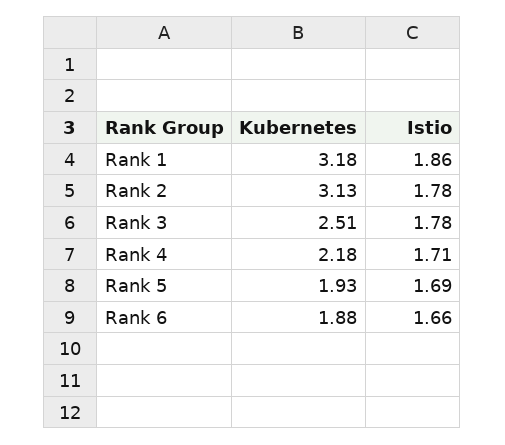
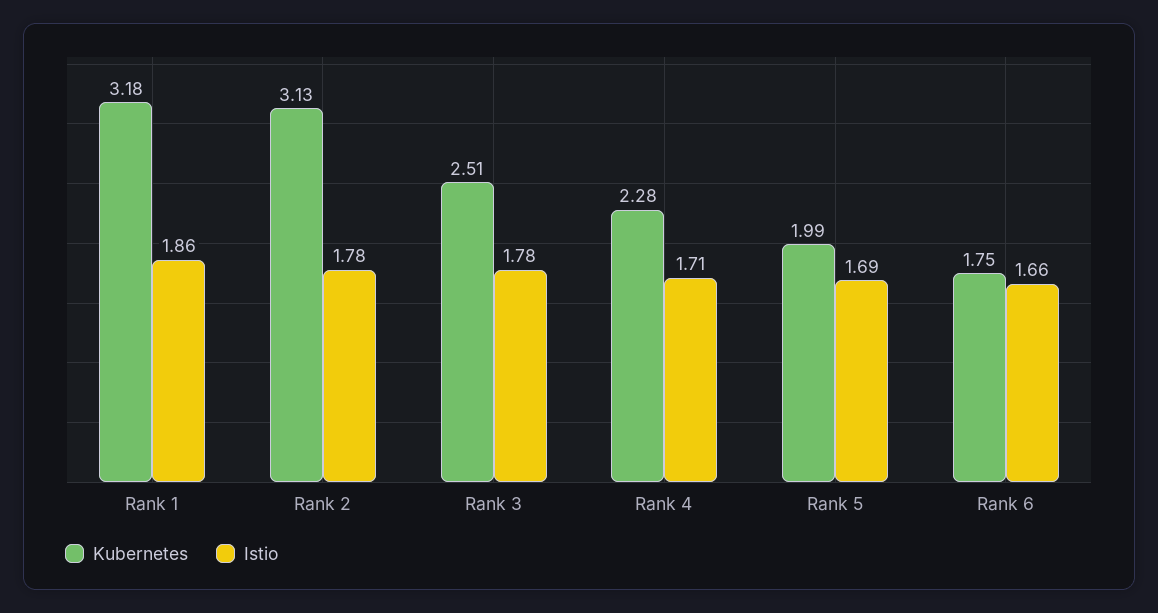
Kubernetes, Rank 4: 2.18 -> 2.28
Kubernetes, Rank 5: 1.93 -> 1.99
Kubernetes, Rank 6: 1.88 -> 1.75

